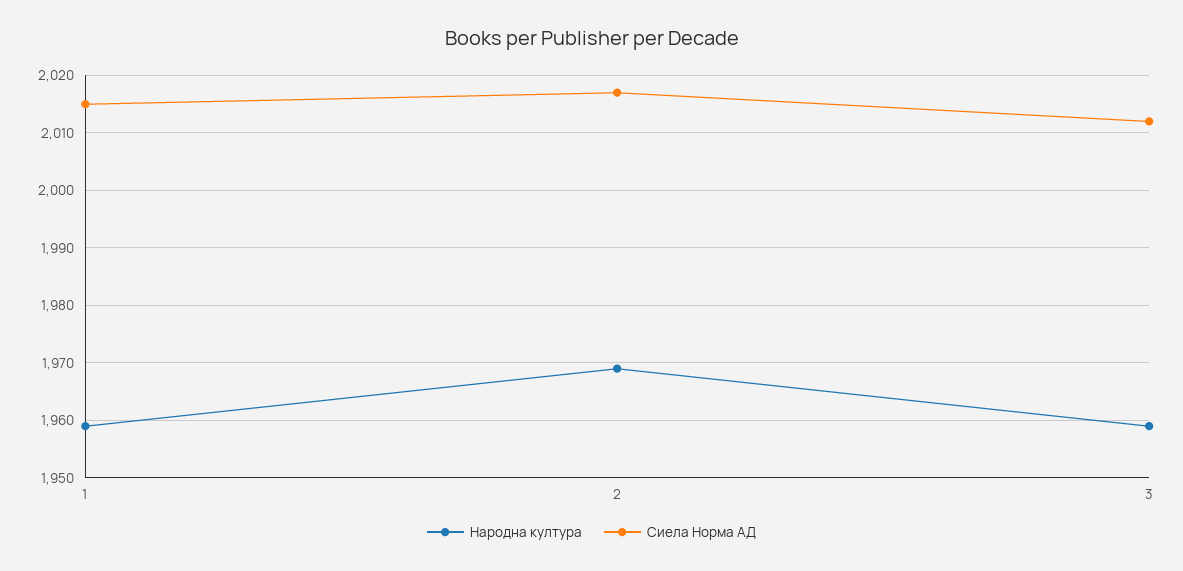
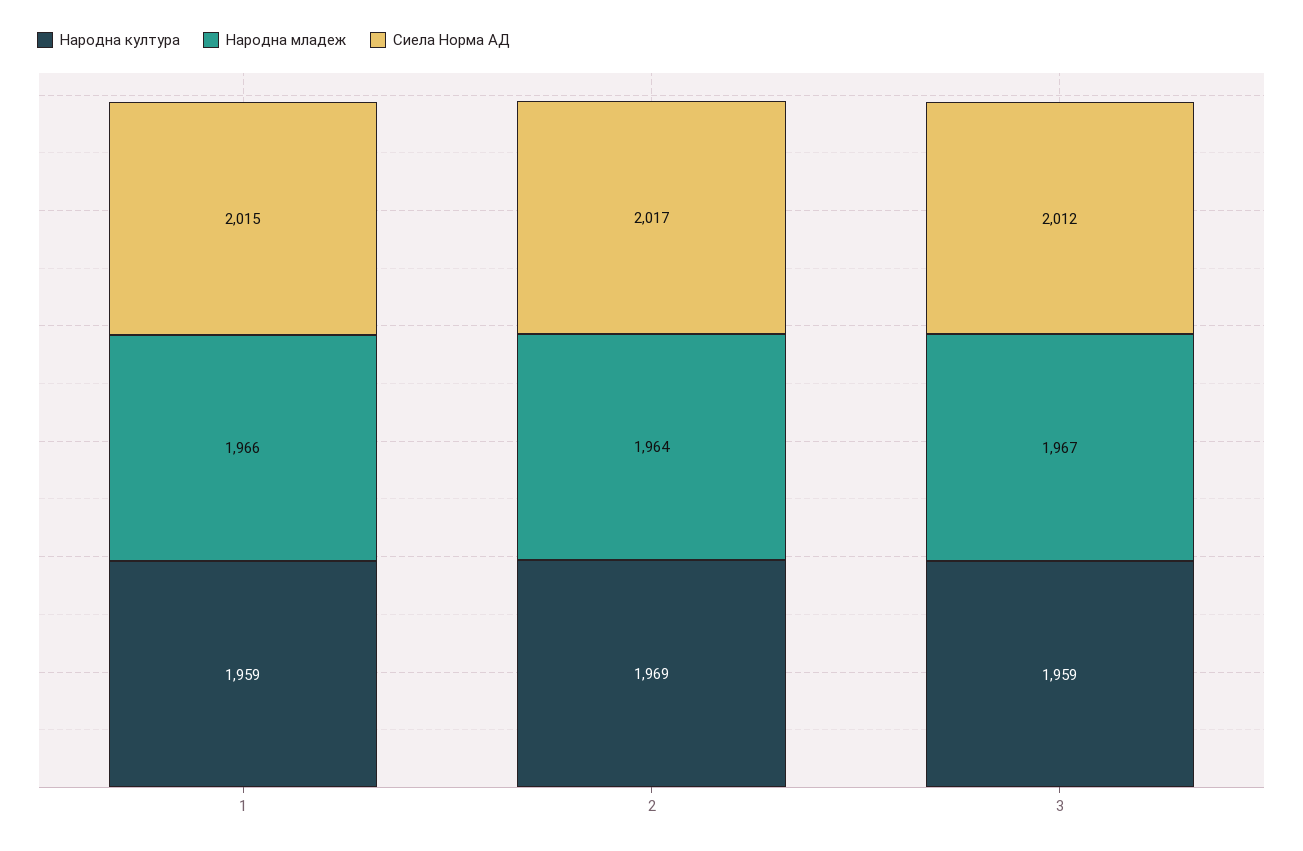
Народна младеж, 1: none -> 1966
Народна младеж, 2: none -> 1964
Народна младеж, 3: none -> 1967

